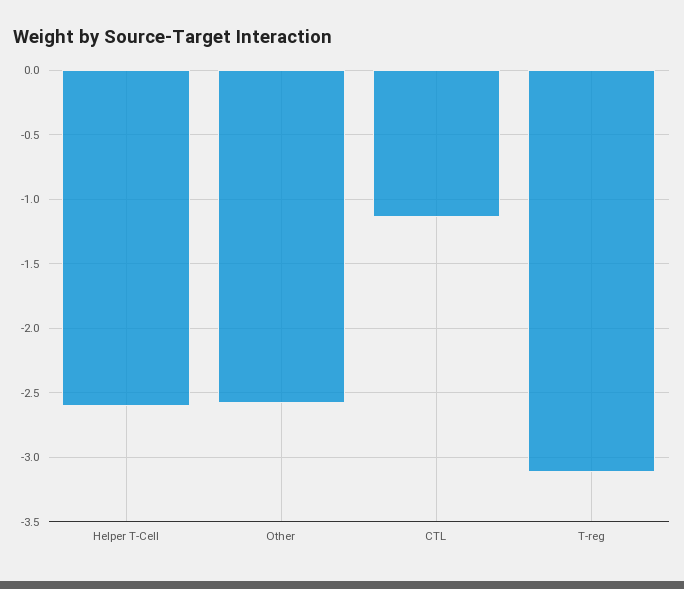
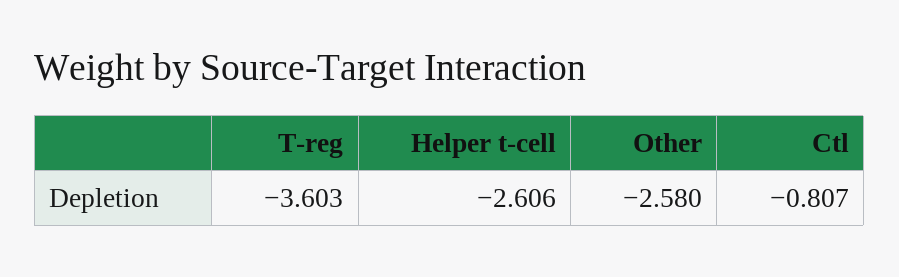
CTL: -1.15 -> -0.807
T-reg: -3.1 -> -3.603

